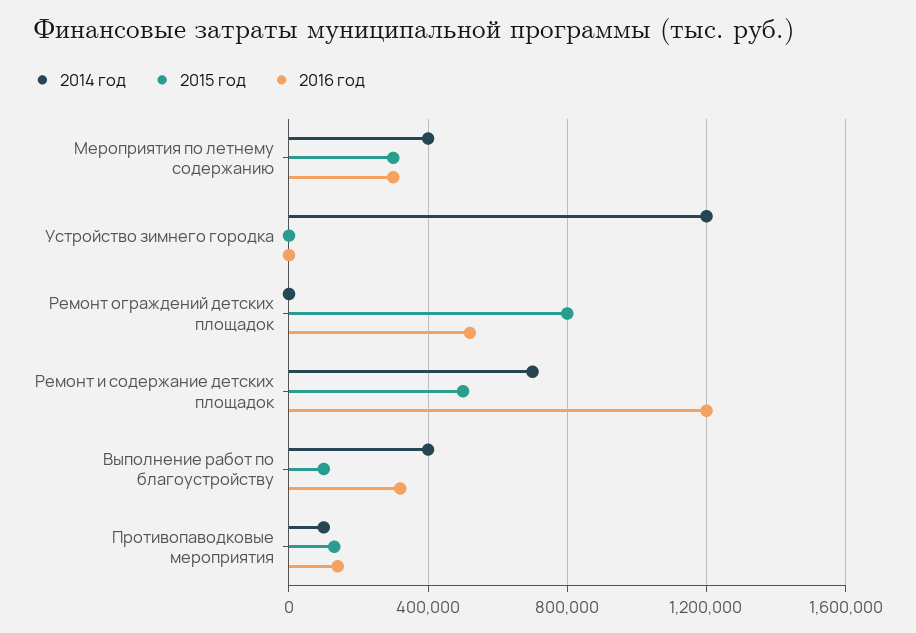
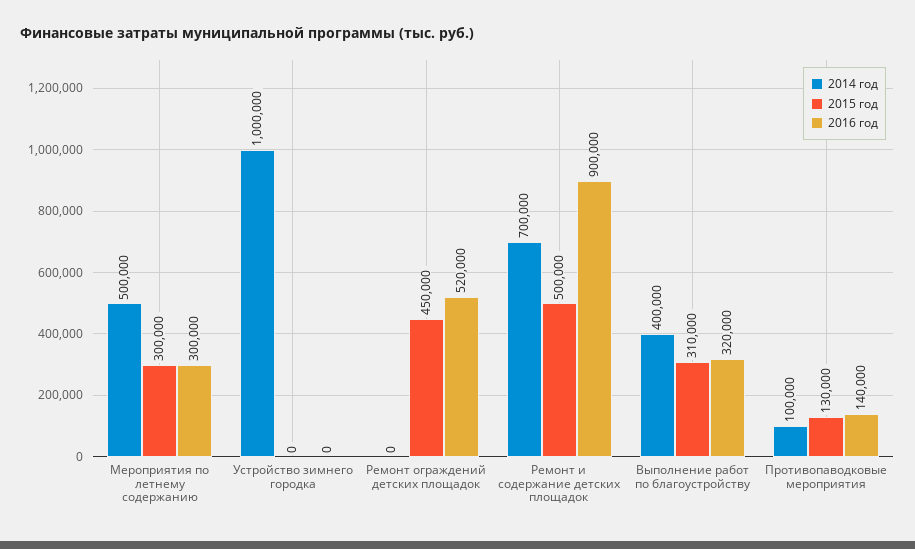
2014 год, Мероприятия по летнему содержанию: 400000 -> 500000
2014 год, Устройство зимнего городка: 1200000 -> 1000000
2015 год, Ремонт ограждений детских площадок: 800000 -> 450000
2016 год, Ремонт и содержание детских площадок: 1200000 -> 900000
2015 год, Выполнение работ по благоустройству: 100000 -> 310000

